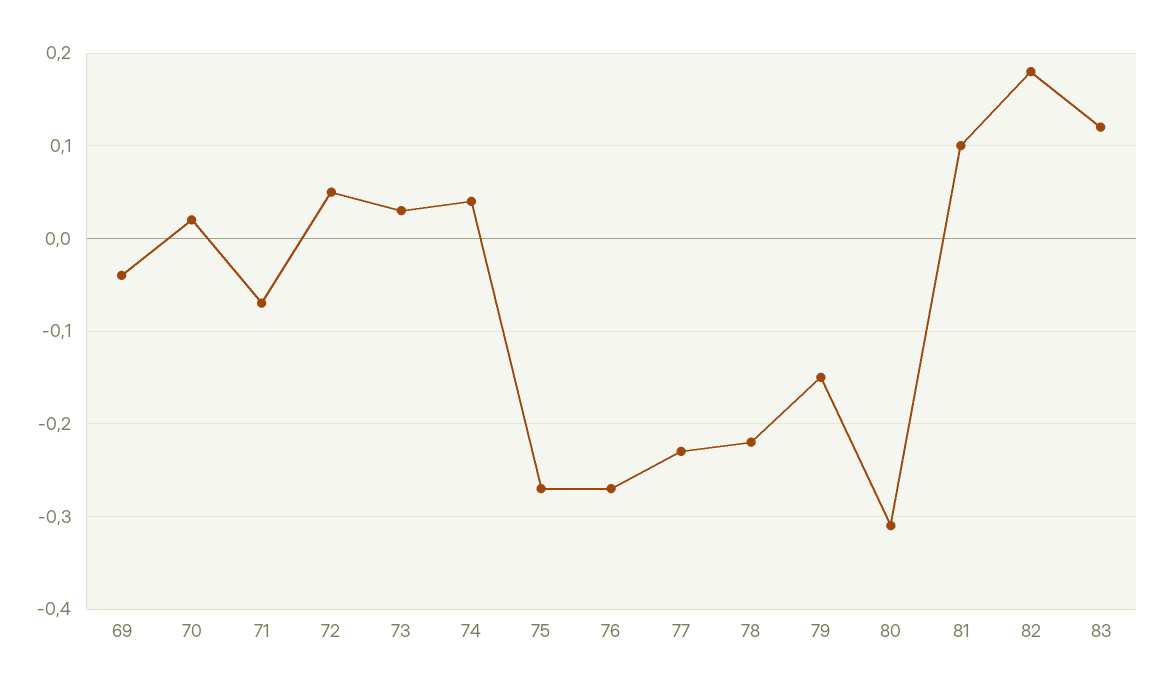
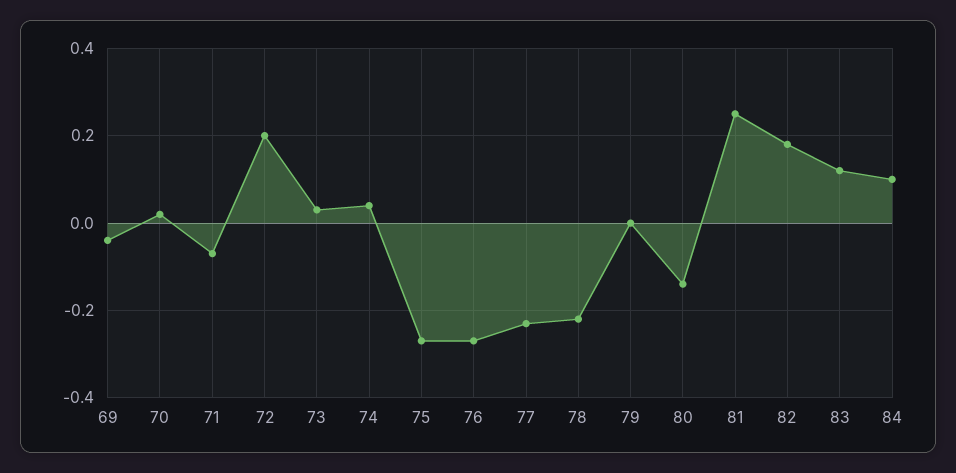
72: 0.05 -> 0.2
79: -0.15 -> 0
80: -0.31 -> -0.15
81: 0.1 -> 0.25
84: none -> 0.1

